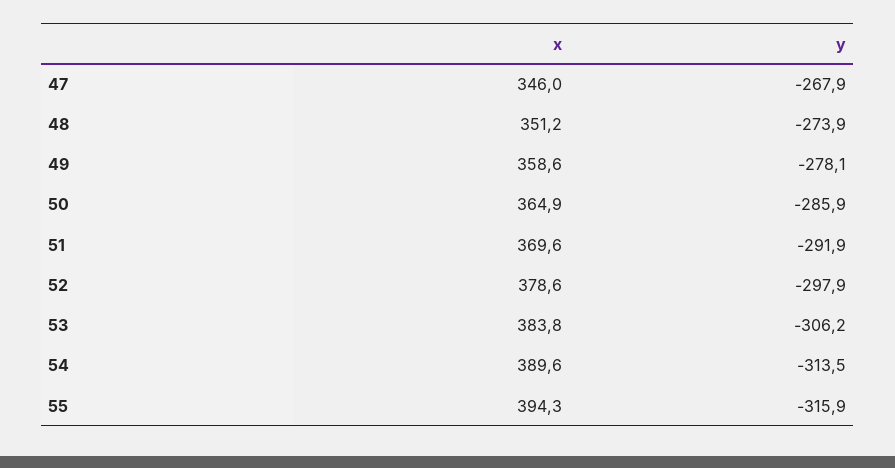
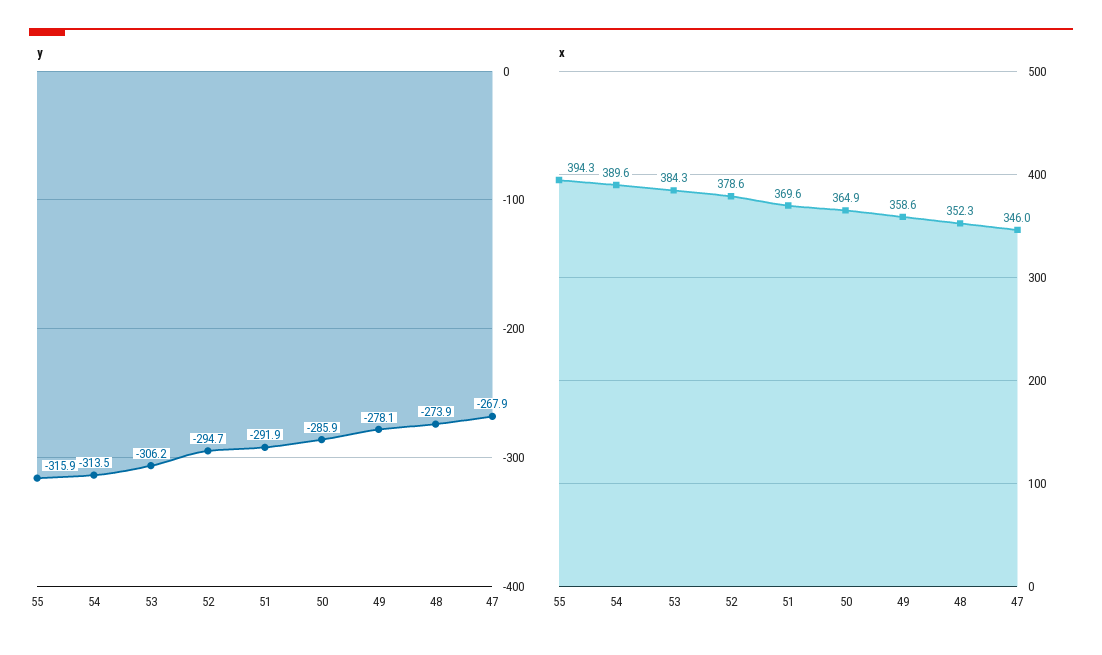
x, 48: 351.2 -> 352.3
y, 52: -297.9 -> -294.7
x, 53: 383.8 -> 384.3

